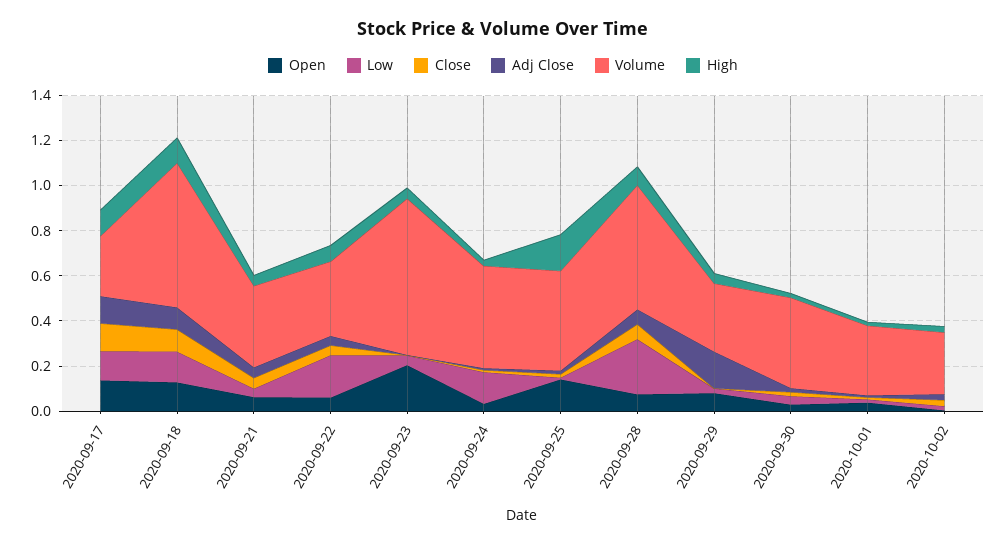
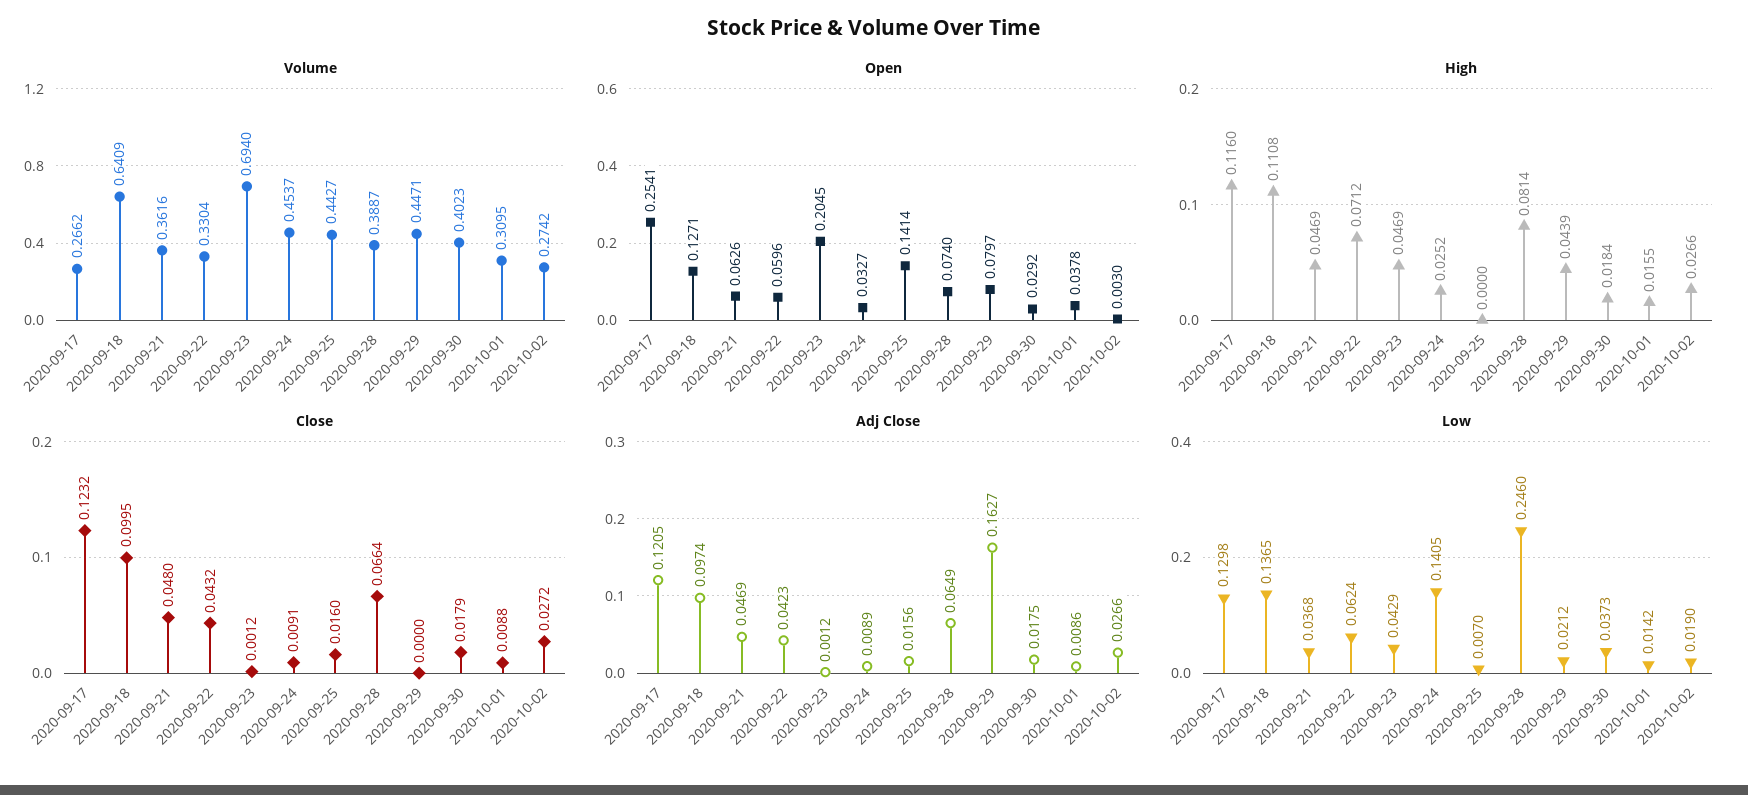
Open, 2020-09-17: 0.15 -> 0.2541
Low, 2020-09-22: 0.2 -> 0.0624
High, 2020-09-25: 0.15 -> 0
Volume, 2020-09-28: 0.55 -> 0.3887
Volume, 2020-09-29: 0.3 -> 0.4471

